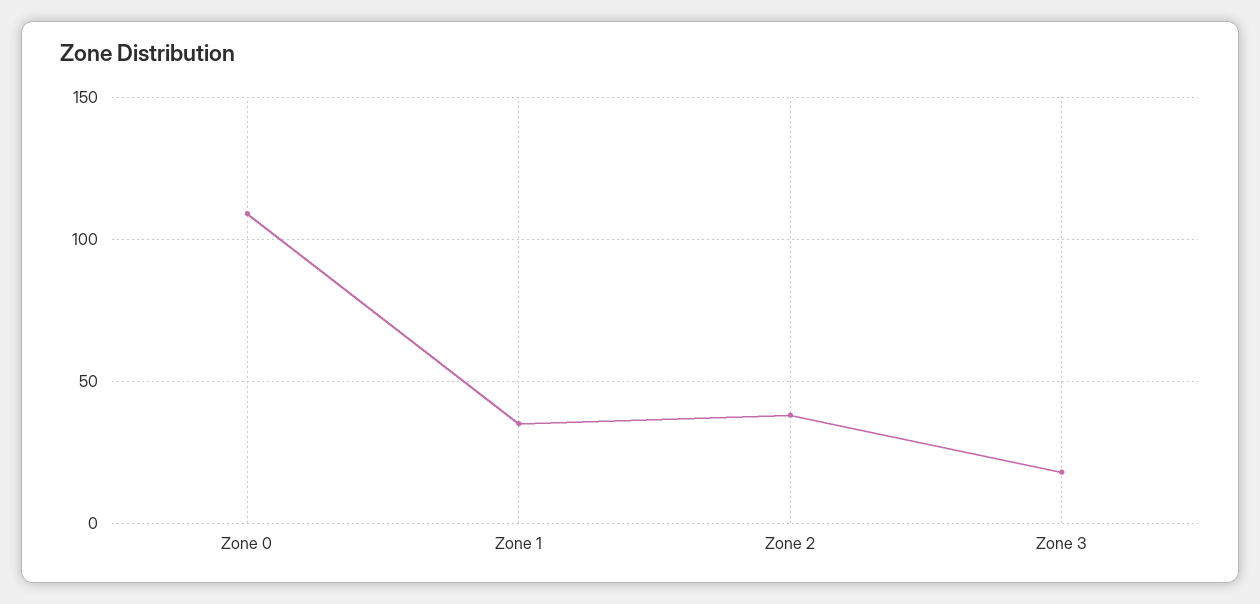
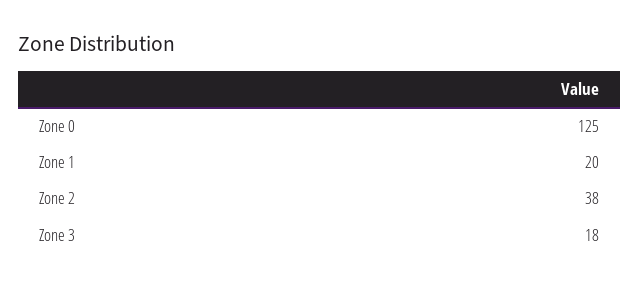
Zone 0: 110 -> 125
Zone 1: 35 -> 20

